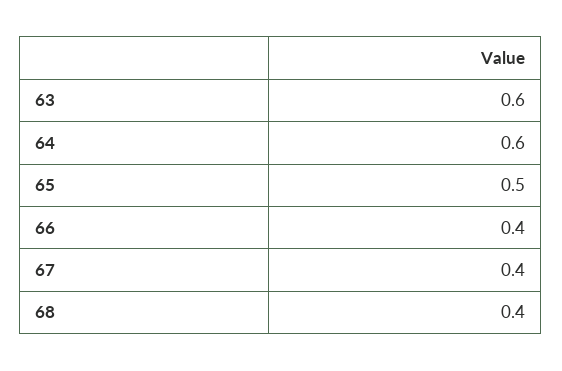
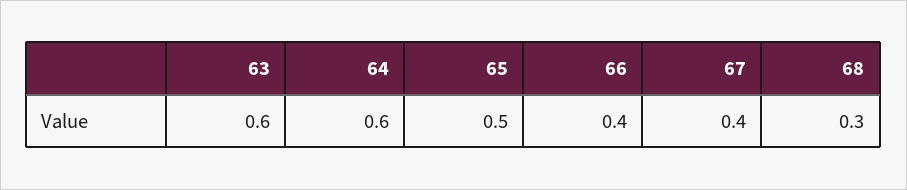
68: 0.4 -> 0.3

